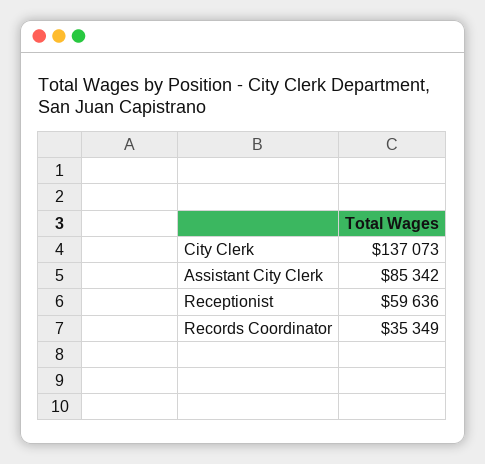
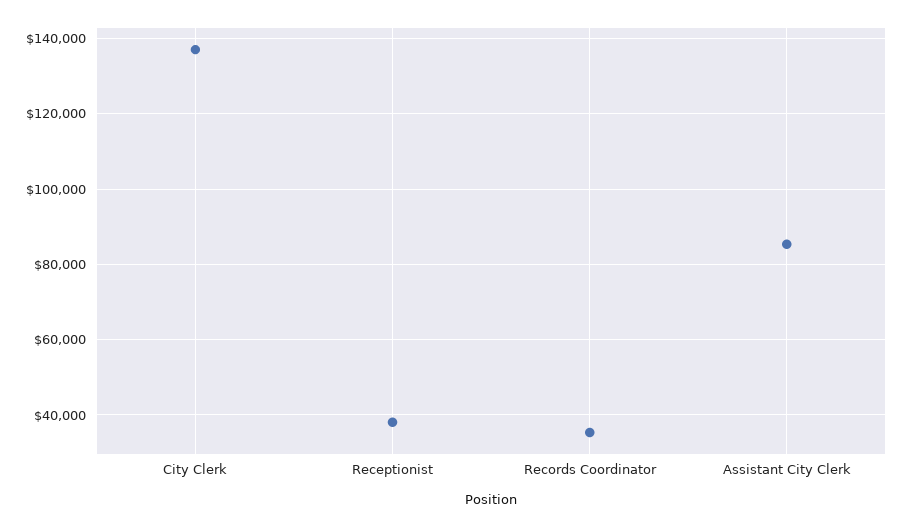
Receptionist: 59636 -> 38000

